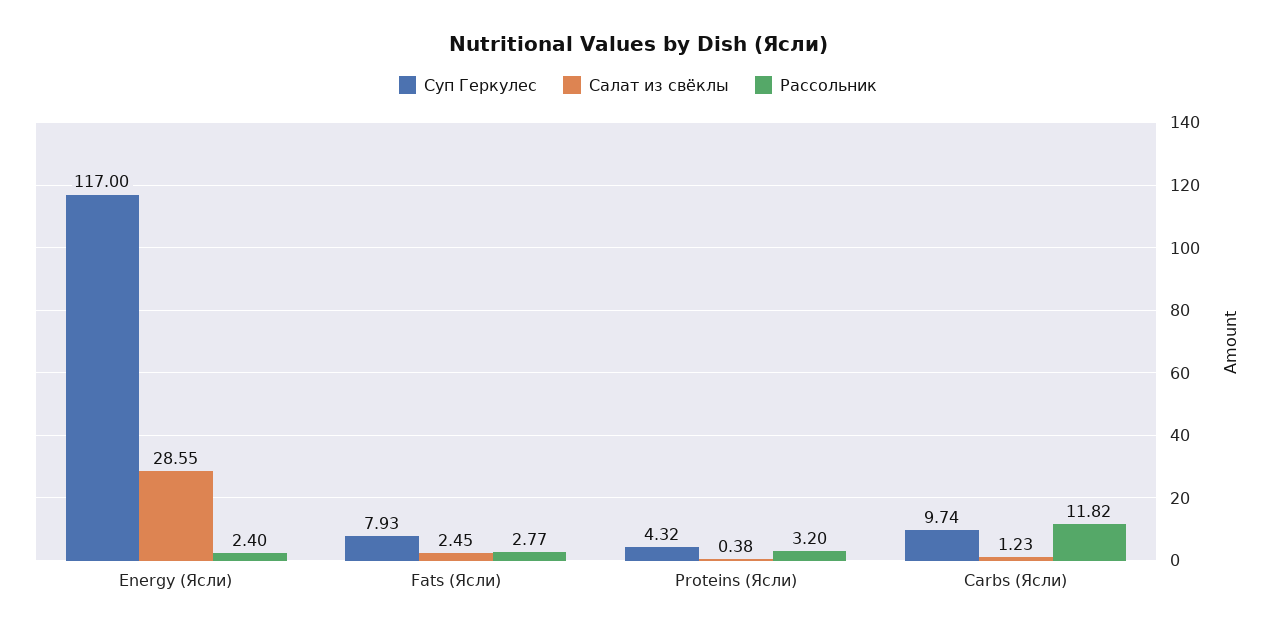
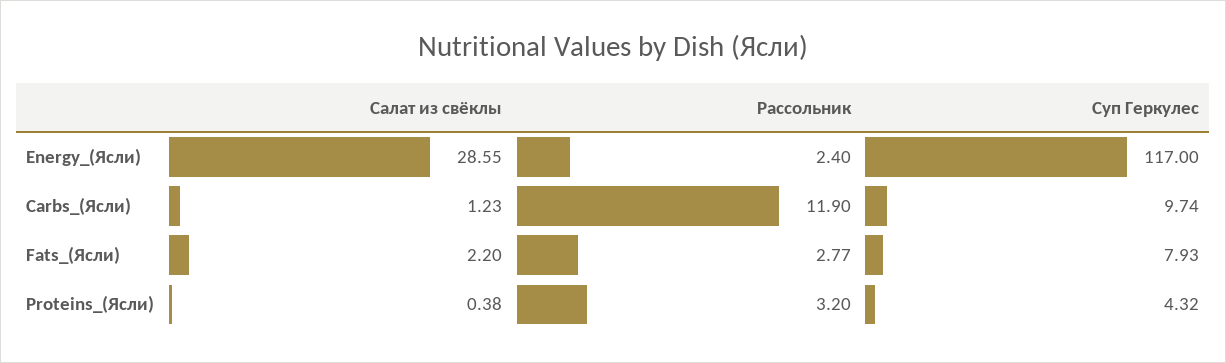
Салат из свёклы, Fats (Ясли): 2.45 -> 2.2
Рассольник, Carbs (Ясли): 11.82 -> 11.9

